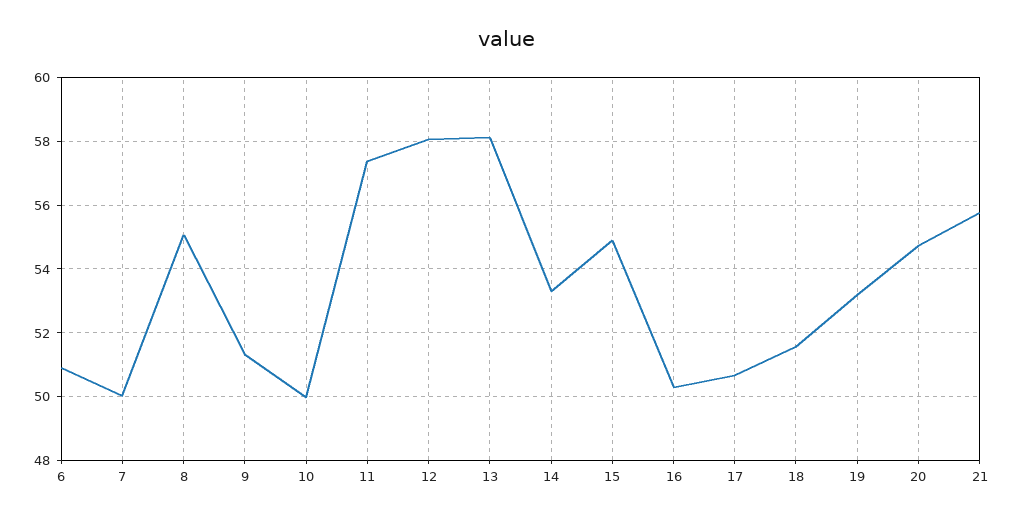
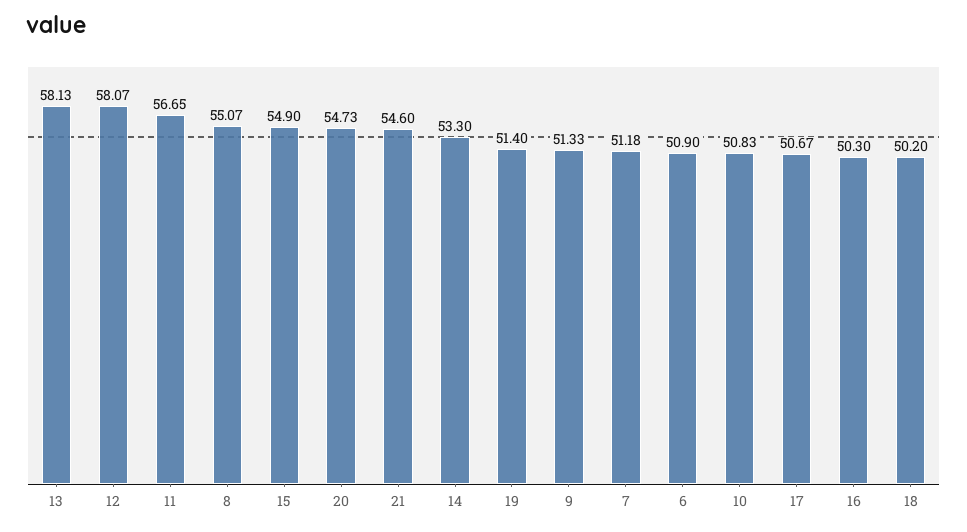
7: 50 -> 51.18
10: 50 -> 50.83
11: 57.4 -> 56.65
18: 51.6 -> 50.2
19: 53.2 -> 51.4
21: 55.8 -> 54.6

